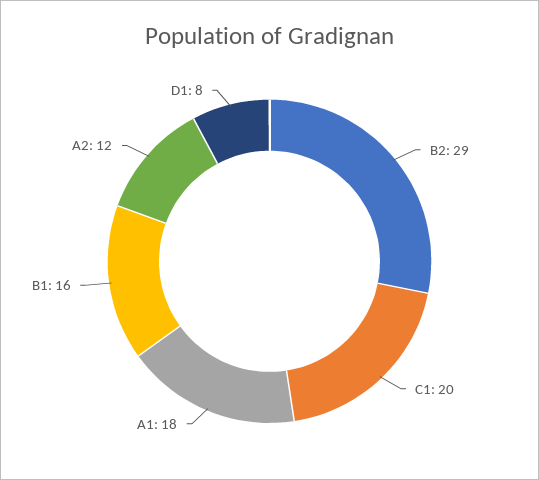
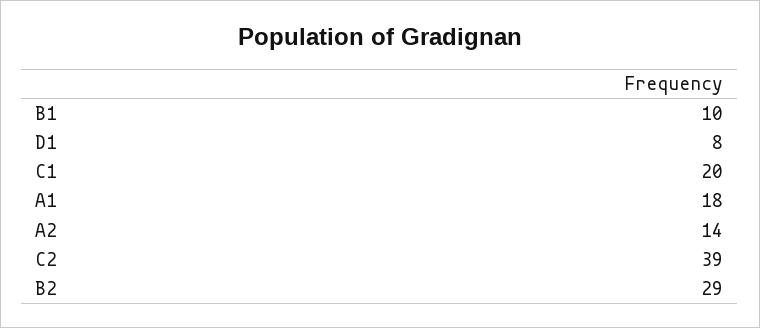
B1: 16 -> 10
A2: 12 -> 14
C2: none -> 39

